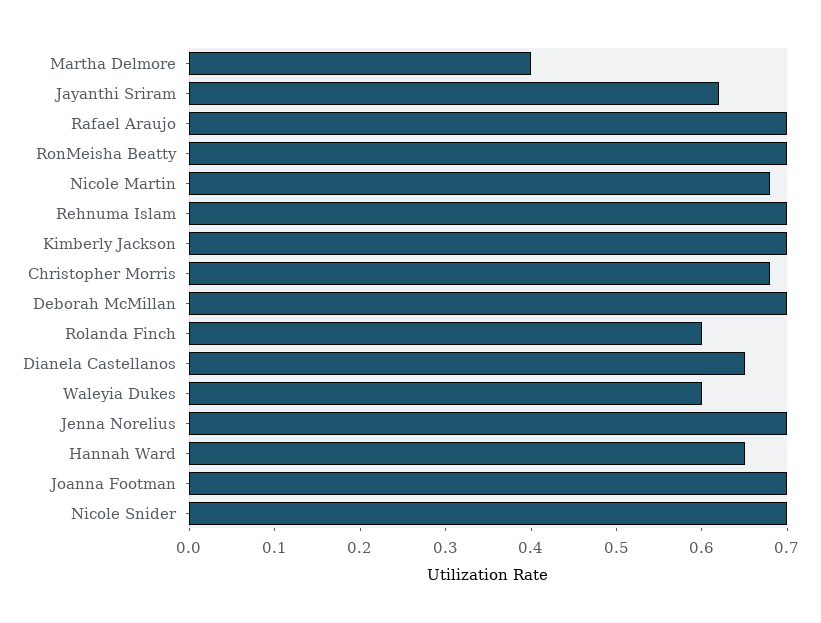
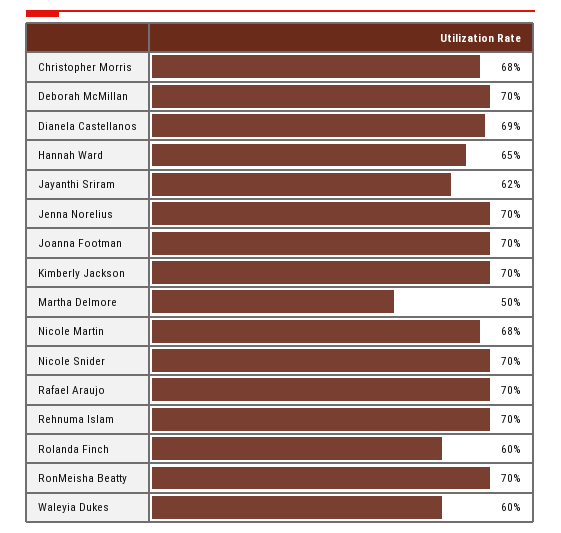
Martha Delmore: 0.4 -> 0.5
Dianela Castellanos: 0.65 -> 0.69

